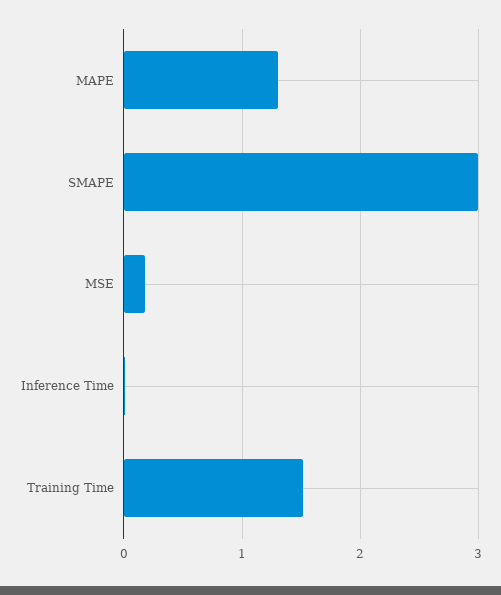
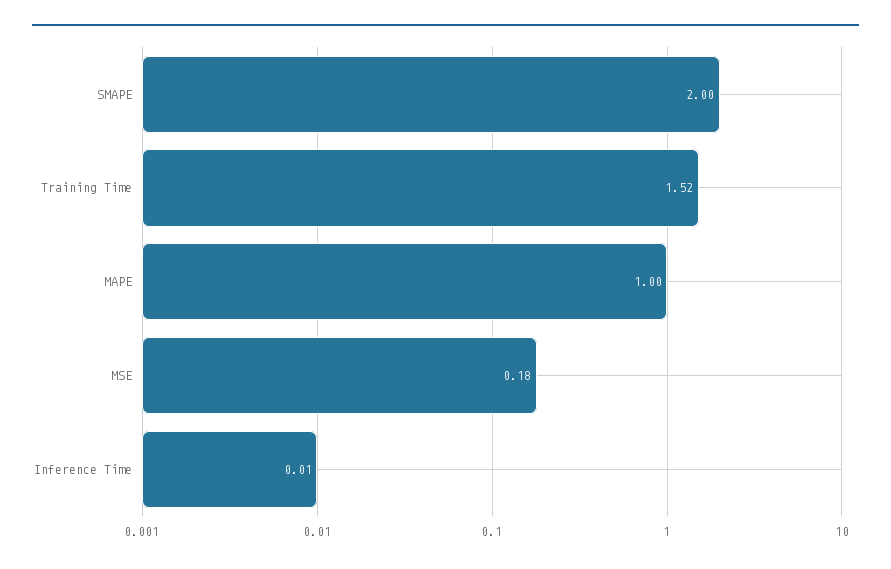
MAPE: 1.3 -> 1
SMAPE: 3 -> 2

